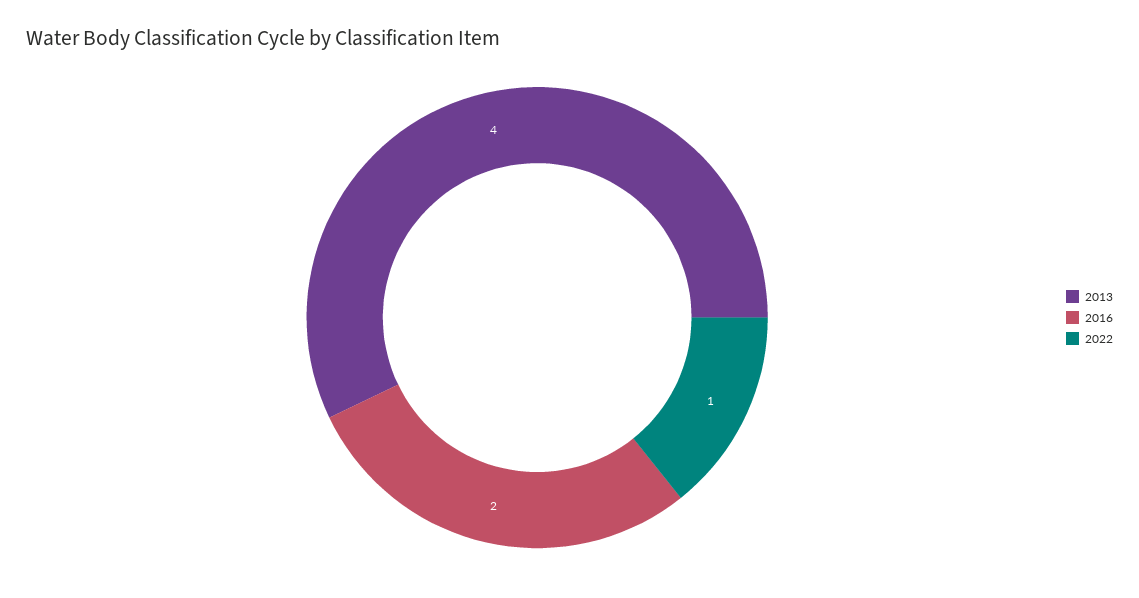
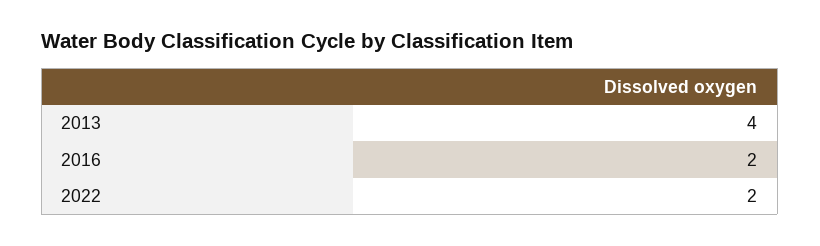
2022: 1 -> 2

